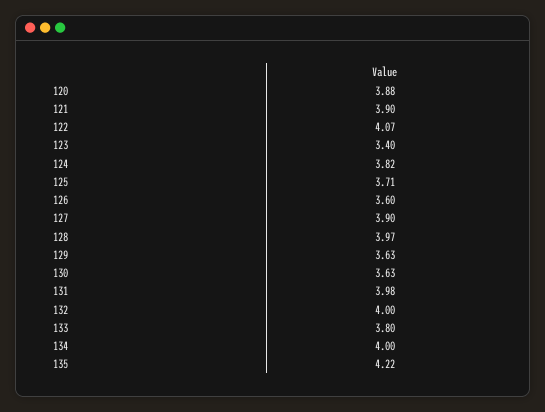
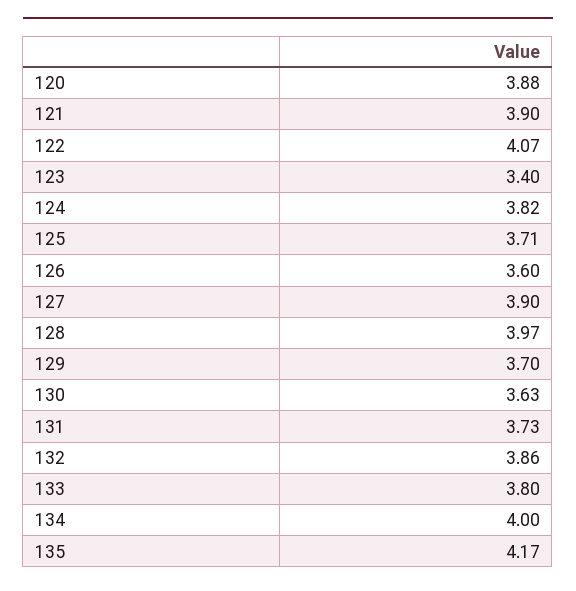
129: 3.63 -> 3.7
131: 3.98 -> 3.73
132: 4 -> 3.86
135: 4.22 -> 4.17

